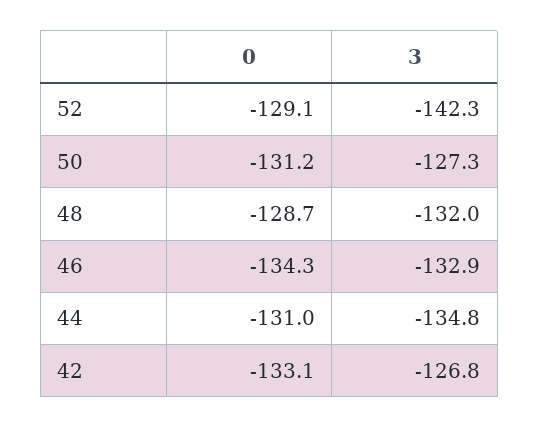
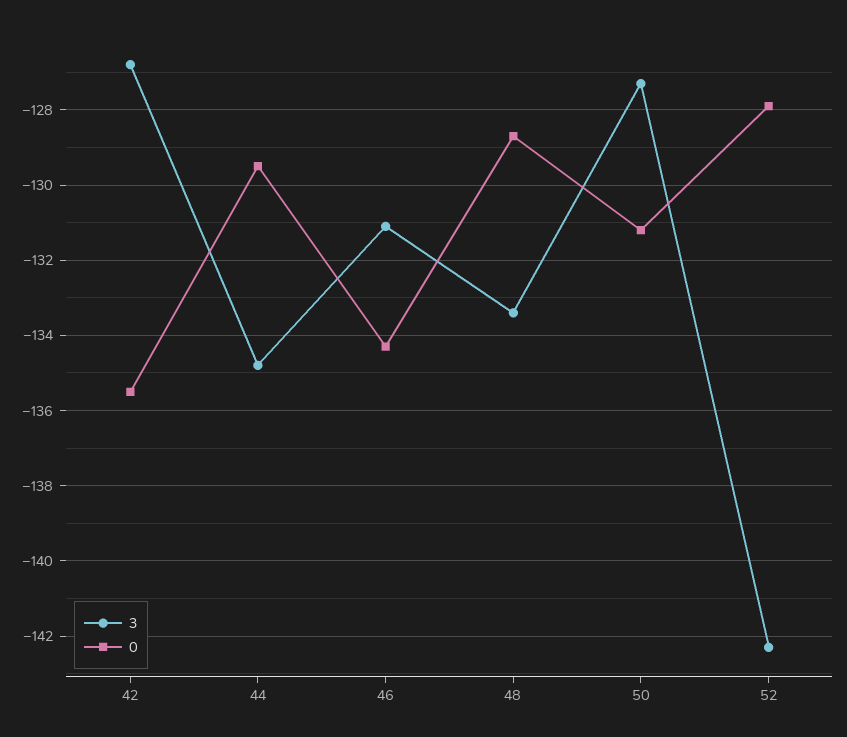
0, 52: -129.1 -> -128
3, 48: -132 -> -133.5
3, 46: -132.9 -> -131
0, 44: -131 -> -129.5
0, 42: -133.1 -> -135.5

